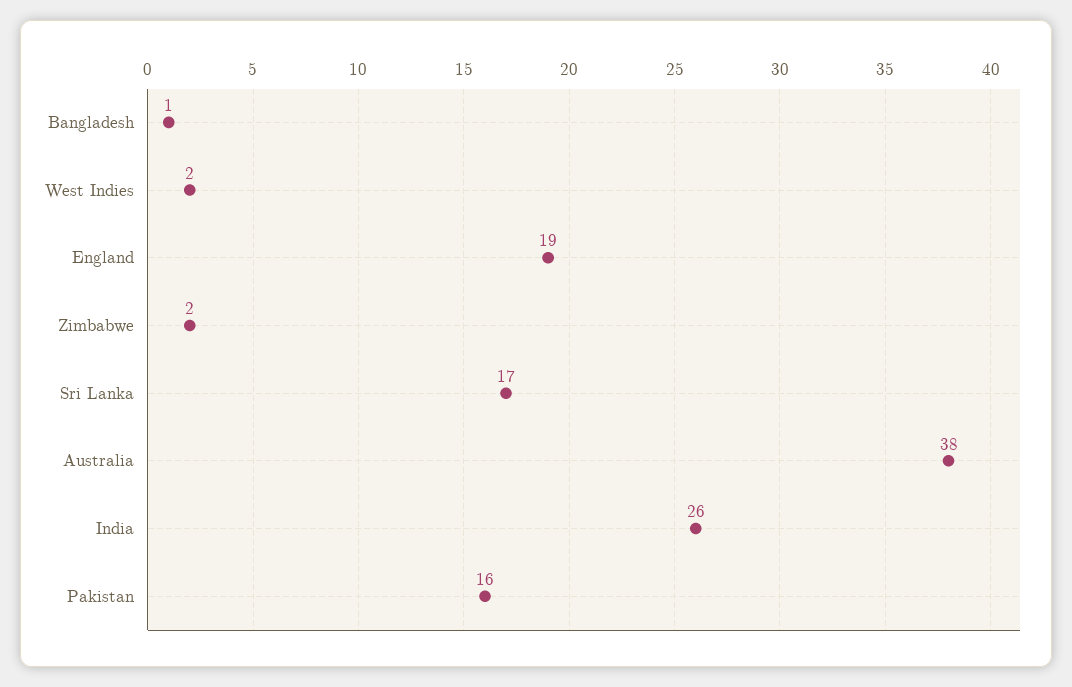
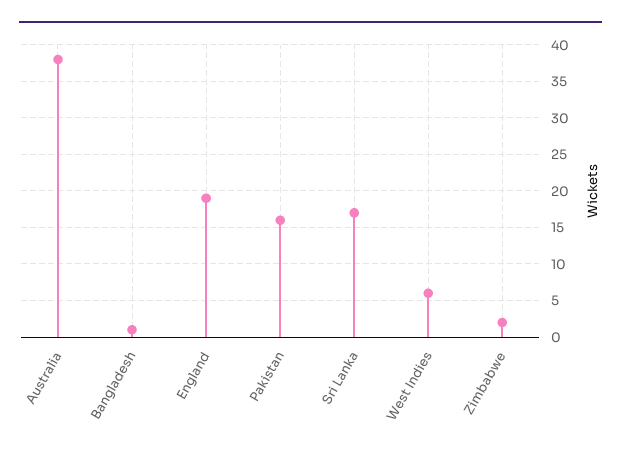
West Indies: 2 -> 6
India: 26 -> none

